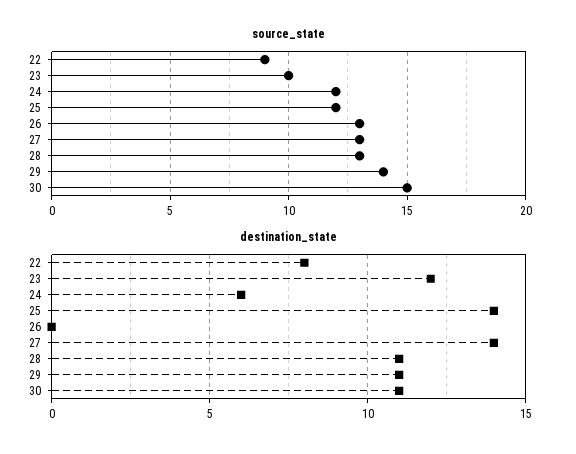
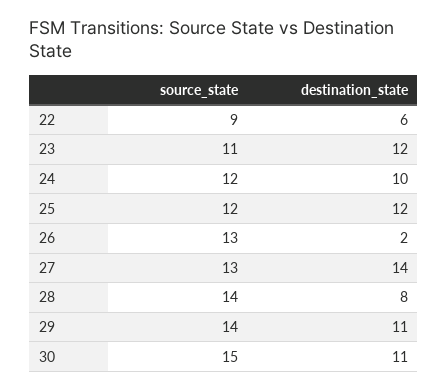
source_state, 23: 10 -> 11
source_state, 28: 13 -> 14
destination_state, 22: 8 -> 6
destination_state, 24: 6 -> 10
destination_state, 25: 14 -> 12
destination_state, 26: 0 -> 2
destination_state, 28: 11 -> 8

